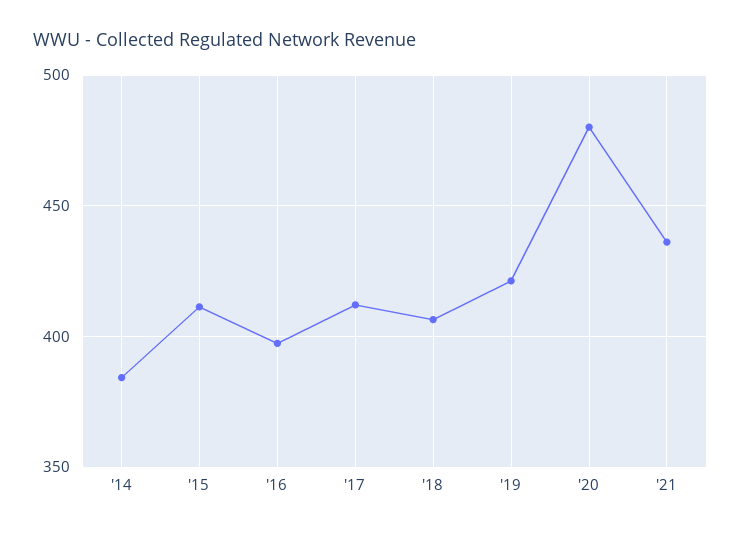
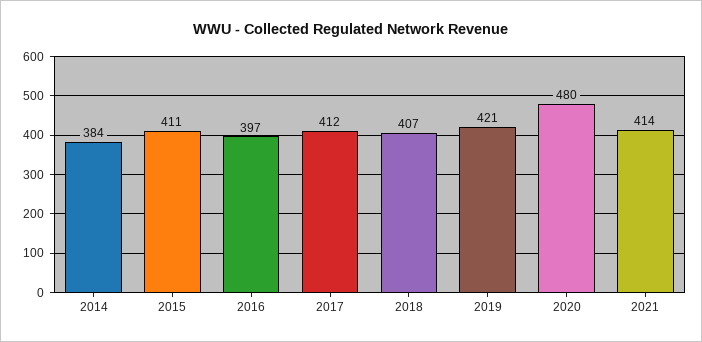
'21: 435 -> 414

